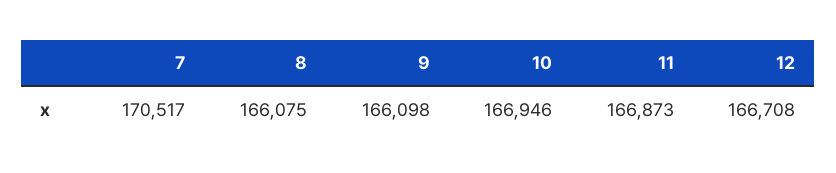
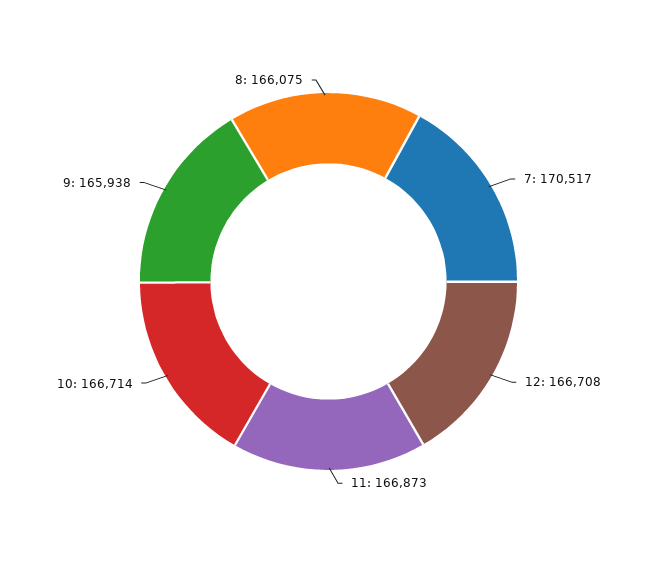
9: 166098 -> 165938
10: 166946 -> 166714

